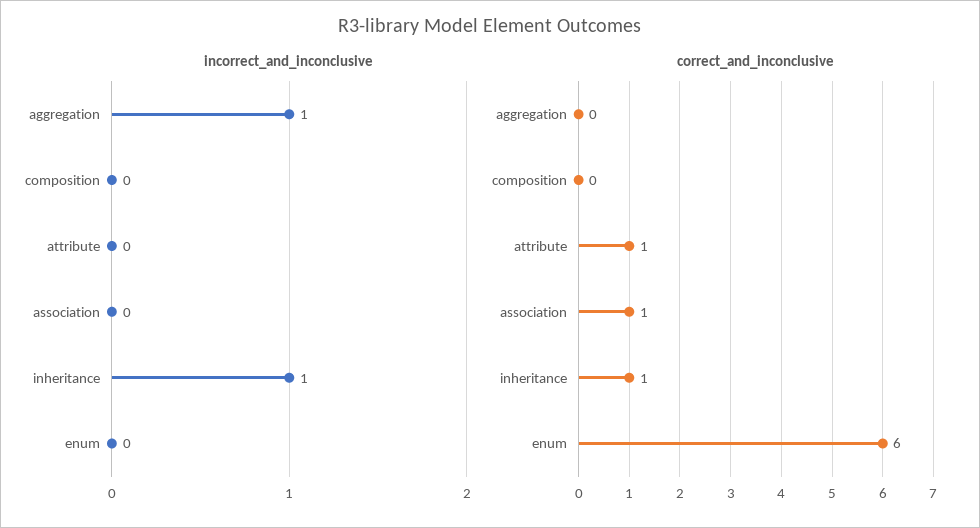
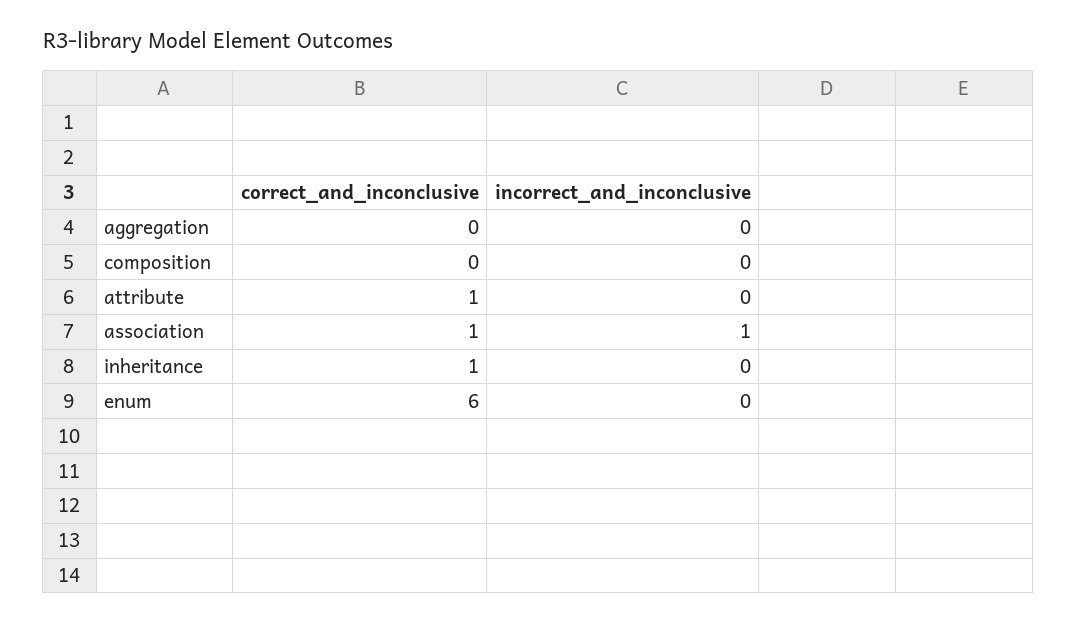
incorrect_and_inconclusive, aggregation: 1 -> 0
incorrect_and_inconclusive, association: 0 -> 1
incorrect_and_inconclusive, inheritance: 1 -> 0

